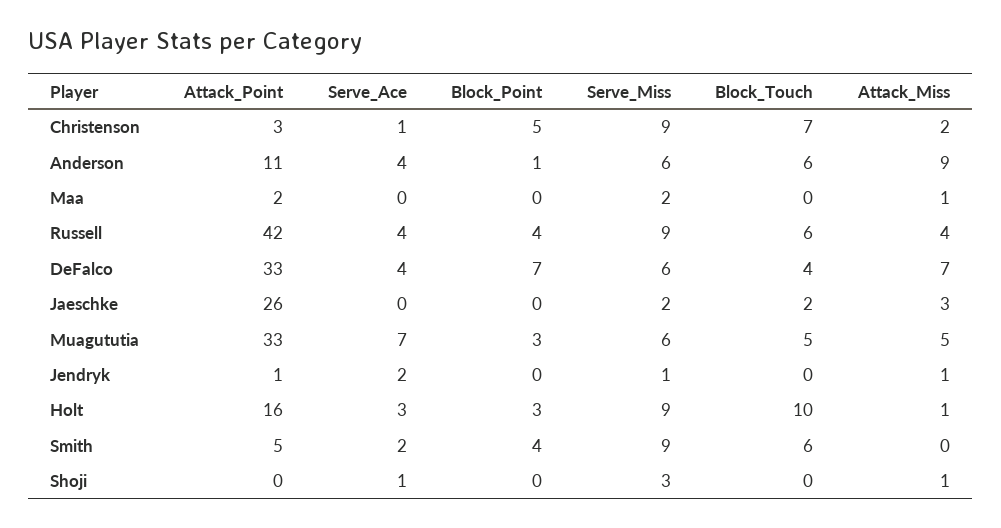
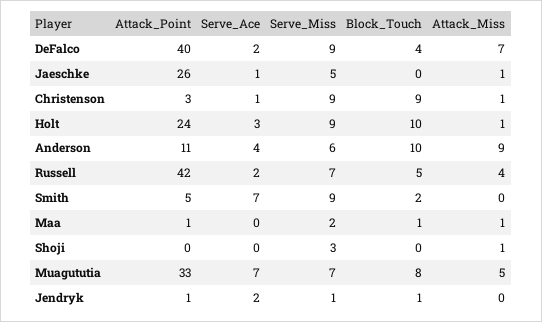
Block_Point, Christenson: 5 -> none
Block_Touch, Christenson: 7 -> 9
Attack_Miss, Christenson: 2 -> 1
Block_Point, Anderson: 1 -> none
Block_Touch, Anderson: 6 -> 10
Attack_Point, Maa: 2 -> 1
Block_Point, Maa: 0 -> none
Block_Touch, Maa: 0 -> 1
Serve_Ace, Russell: 4 -> 2
Block_Point, Russell: 4 -> none
Serve_Miss, Russell: 9 -> 7
Block_Touch, Russell: 6 -> 5
Attack_Point, DeFalco: 33 -> 40
Serve_Ace, DeFalco: 4 -> 2
Block_Point, DeFalco: 7 -> none
Serve_Miss, DeFalco: 6 -> 9
Serve_Ace, Jaeschke: 0 -> 1
Block_Point, Jaeschke: 0 -> none
Serve_Miss, Jaeschke: 2 -> 5
Block_Touch, Jaeschke: 2 -> 0
Attack_Miss, Jaeschke: 3 -> 1
Block_Point, Muagututia: 3 -> none
Serve_Miss, Muagututia: 6 -> 7
Block_Touch, Muagututia: 5 -> 8
Block_Point, Jendryk: 0 -> none
Block_Touch, Jendryk: 0 -> 1
Attack_Miss, Jendryk: 1 -> 0
Attack_Point, Holt: 16 -> 24
Block_Point, Holt: 3 -> none
Serve_Ace, Smith: 2 -> 7
Block_Point, Smith: 4 -> none
Block_Touch, Smith: 6 -> 2
Serve_Ace, Shoji: 1 -> 0
Block_Point, Shoji: 0 -> none

